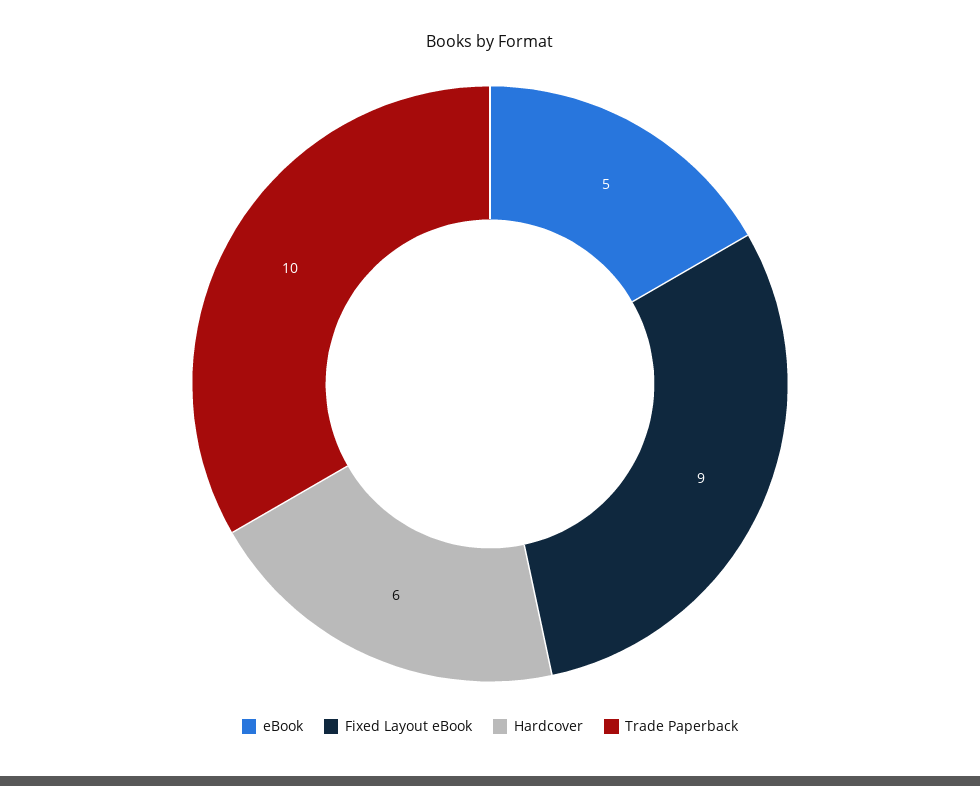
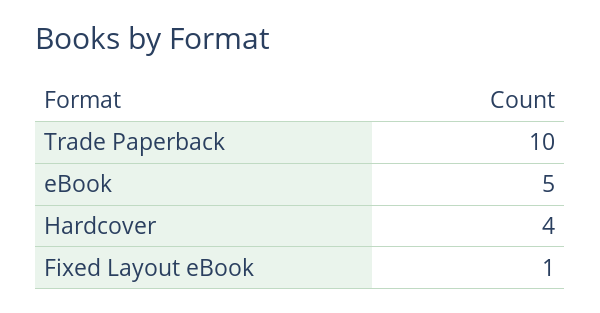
Fixed Layout eBook: 9 -> 1
Hardcover: 6 -> 4

